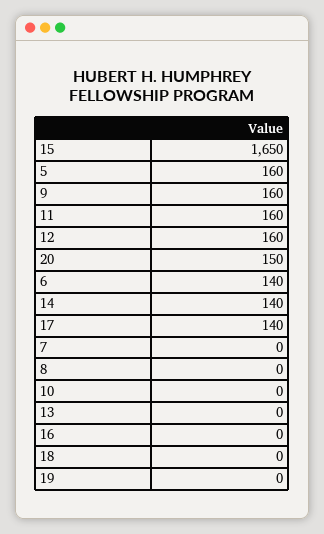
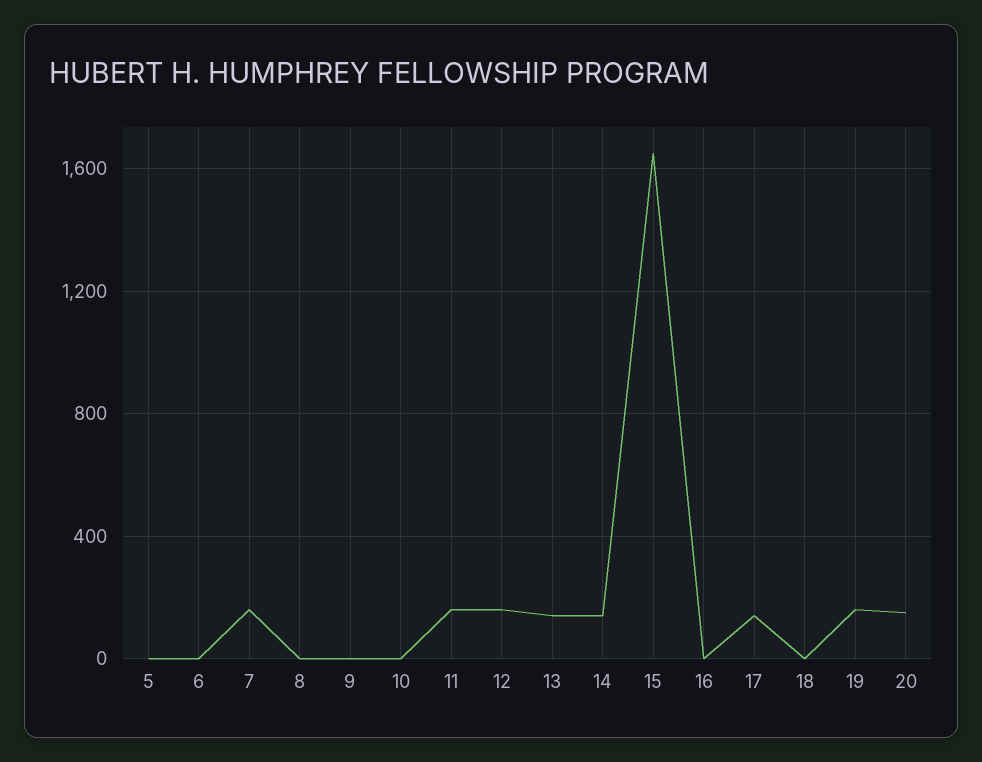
5: 160 -> 0
9: 160 -> 0
6: 140 -> 0
7: 0 -> 150
13: 0 -> 150
19: 0 -> 150

